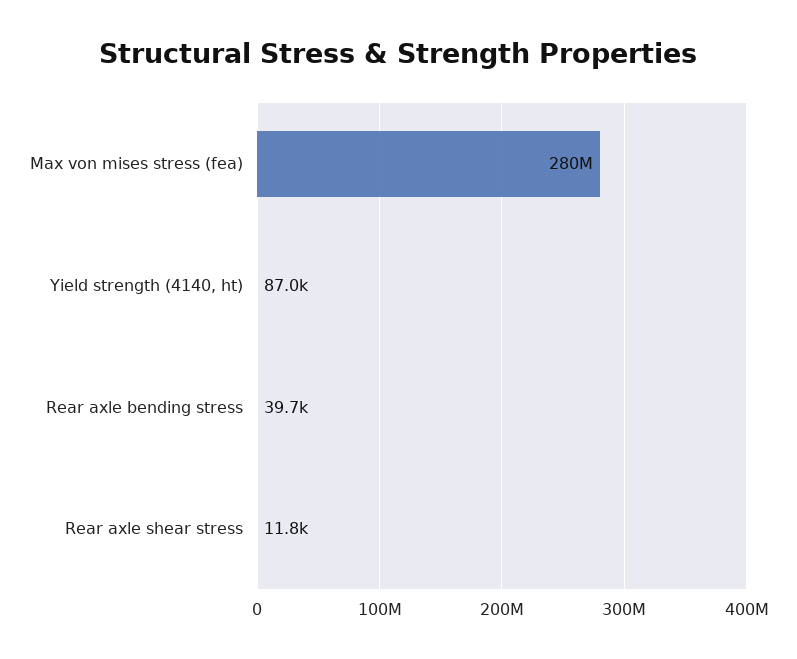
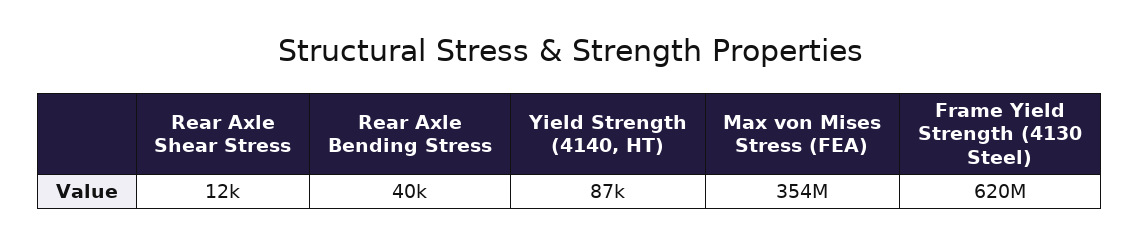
Max von mises stress (fea): 280000000 -> 354000000
Frame Yield Strength (4130 Steel): none -> 620000000

